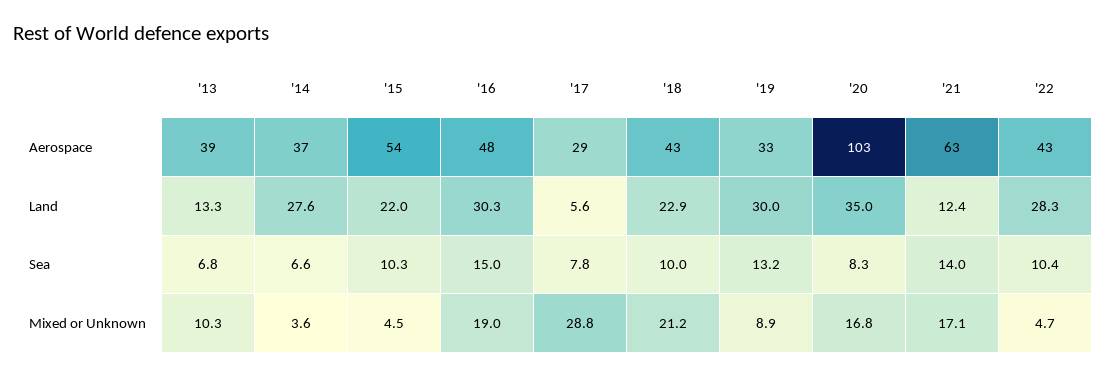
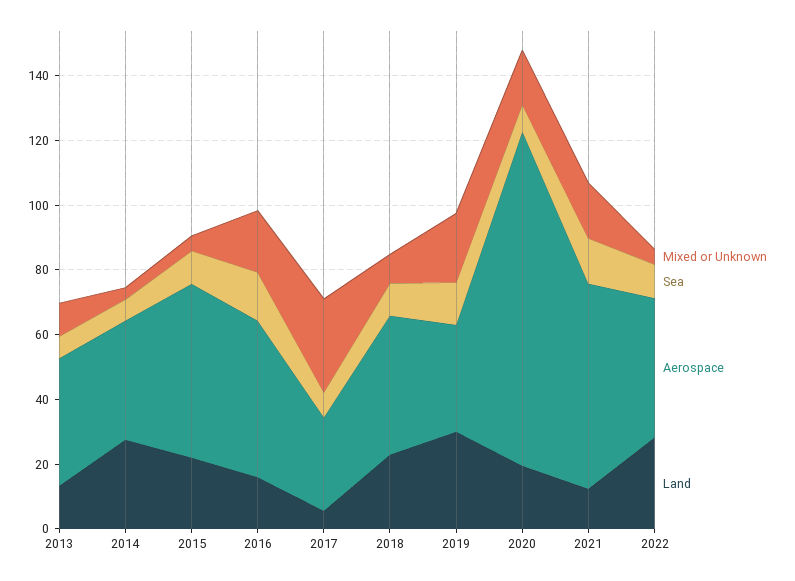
Land, '16: 30.3 -> 15
Land, '20: 35 -> 20
Mixed or Unknown, '18: 21.2 -> 10
Mixed or Unknown, '19: 8.9 -> 20

